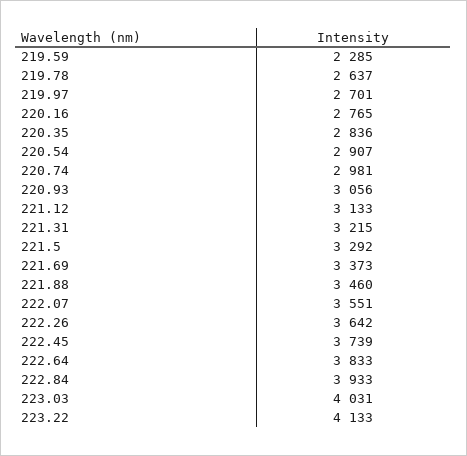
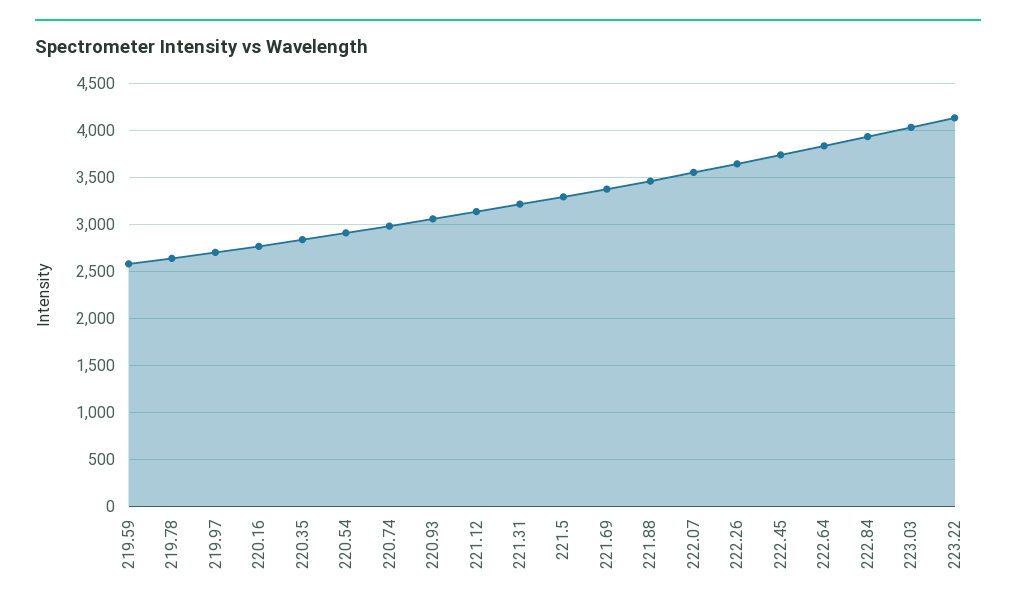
219.59: 2285 -> 2600

